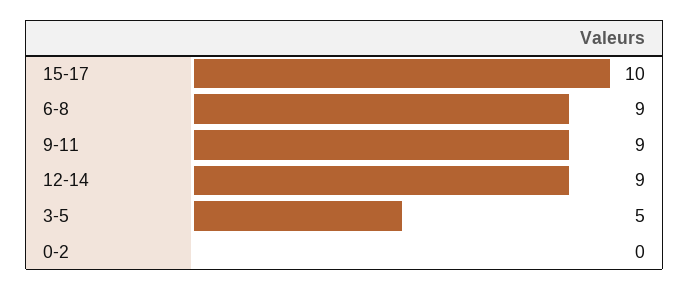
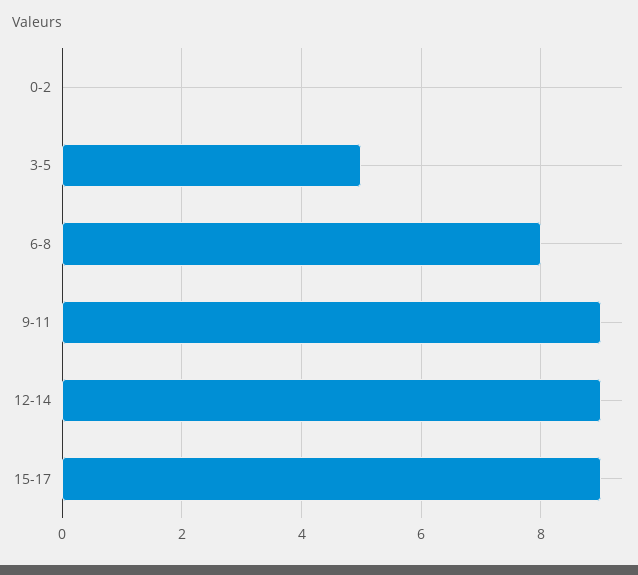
15-17: 10 -> 9
6-8: 9 -> 8

